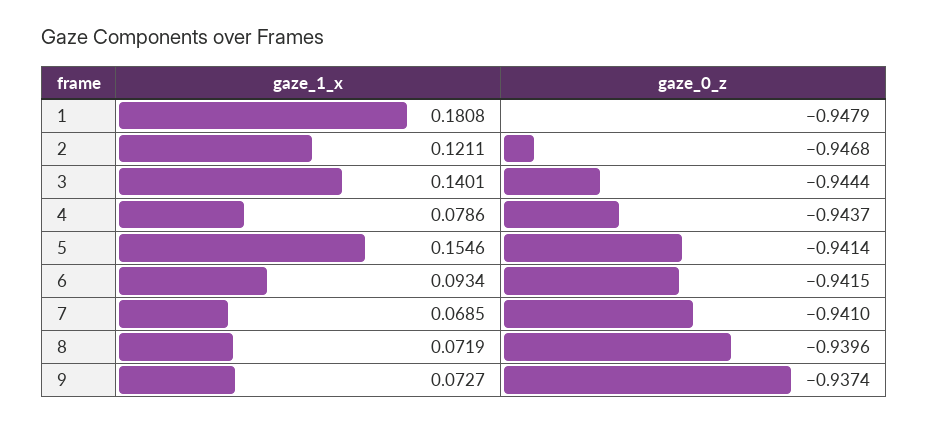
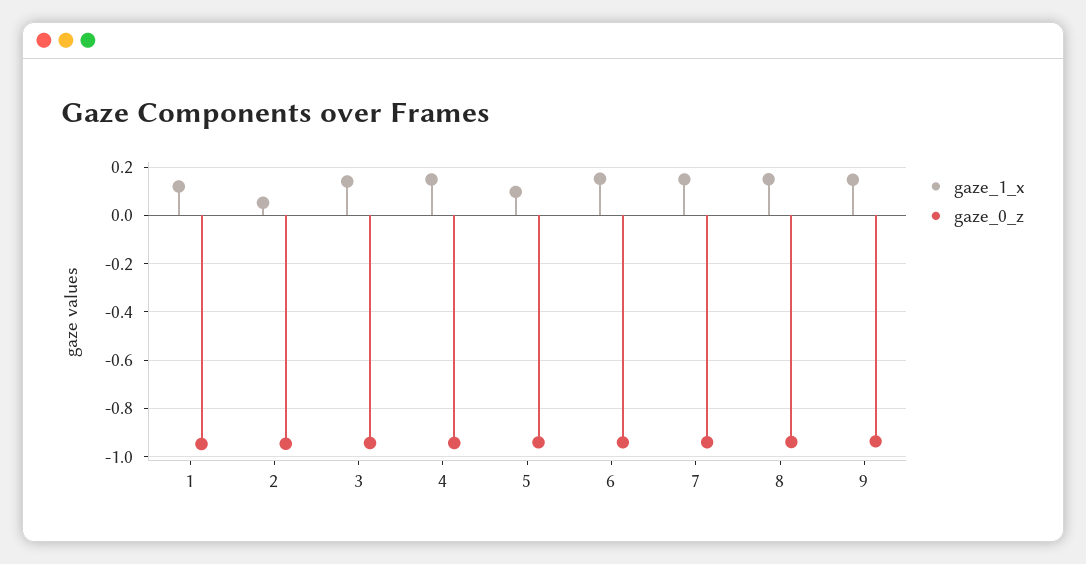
gaze_1_x, 1: 0.1808 -> 0.125
gaze_1_x, 2: 0.1211 -> 0.05
gaze_1_x, 4: 0.0786 -> 0.15
gaze_1_x, 5: 0.1546 -> 0.1
gaze_1_x, 6: 0.0934 -> 0.15
gaze_1_x, 7: 0.0685 -> 0.15
gaze_1_x, 8: 0.0719 -> 0.15
gaze_1_x, 9: 0.0727 -> 0.15

